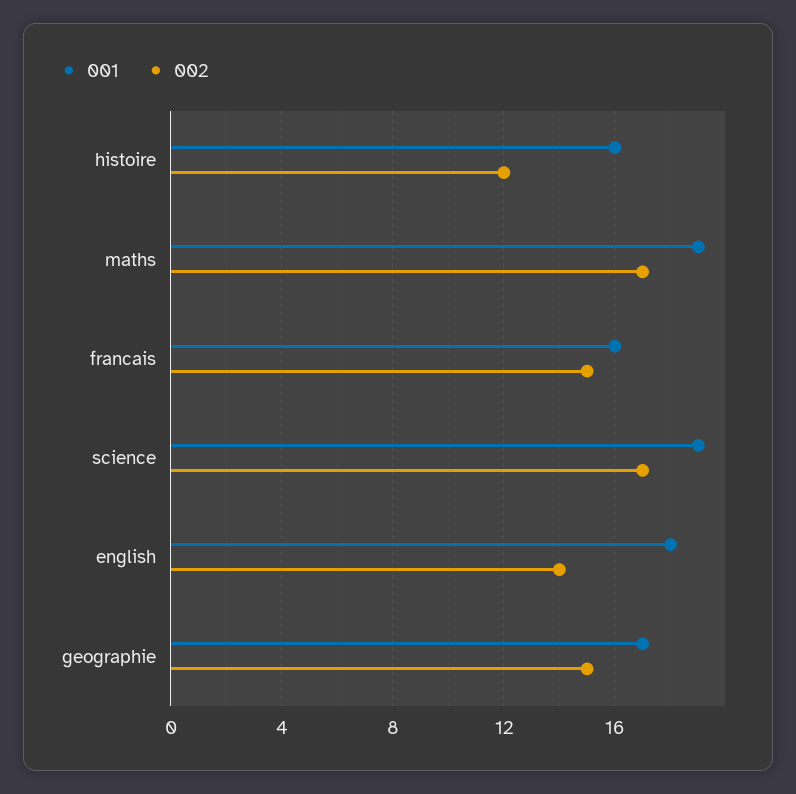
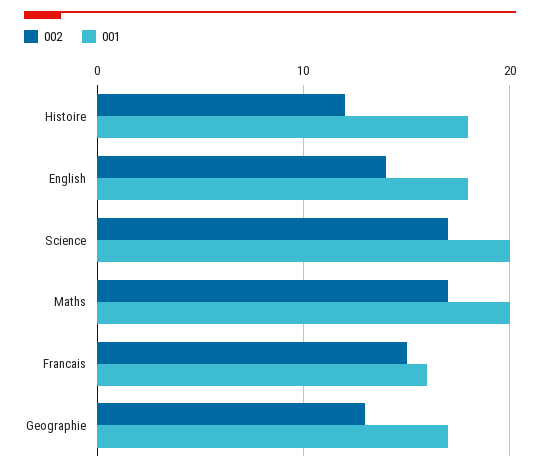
001, histoire: 16 -> 18
001, maths: 19 -> 20
001, science: 19 -> 20
002, geographie: 15 -> 13

